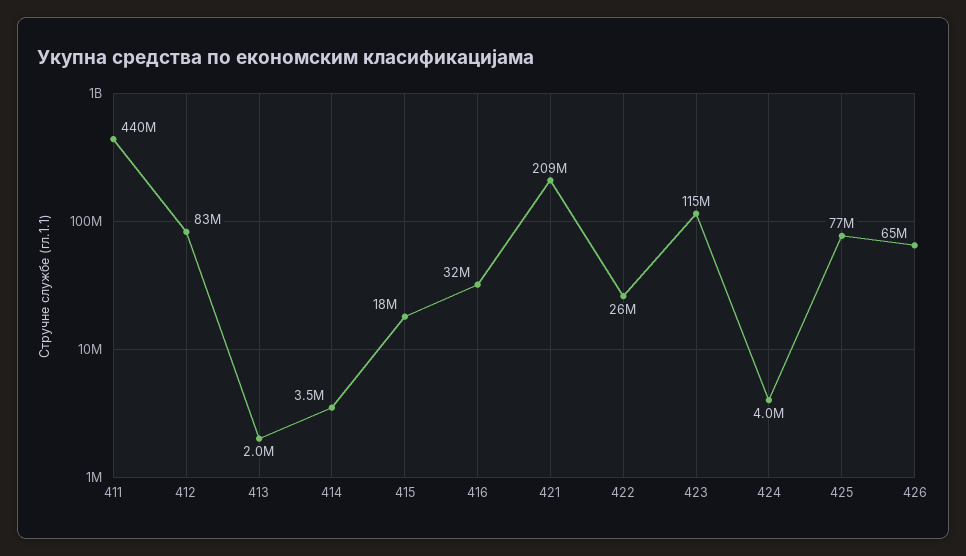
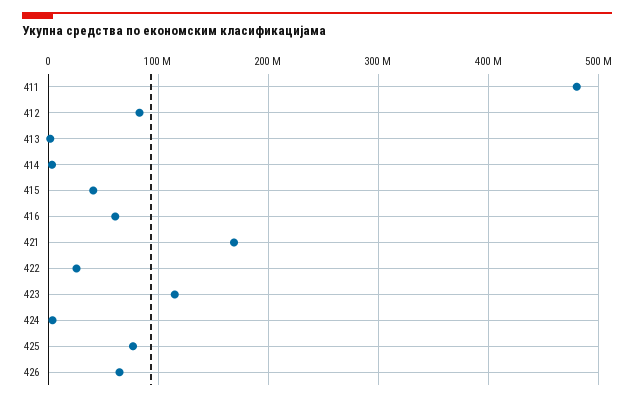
411: 440000000 -> 480000000
415: 18000000 -> 40000000
416: 32000000 -> 60000000
421: 209000000 -> 170000000

